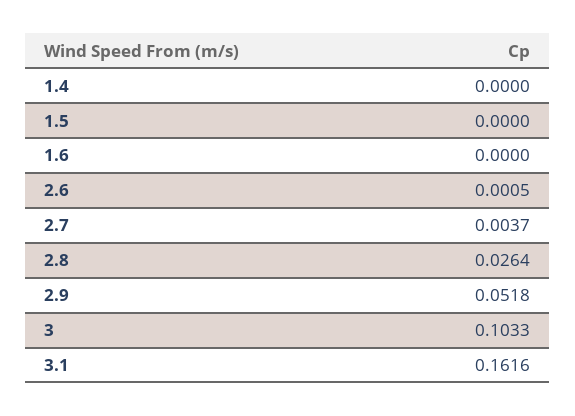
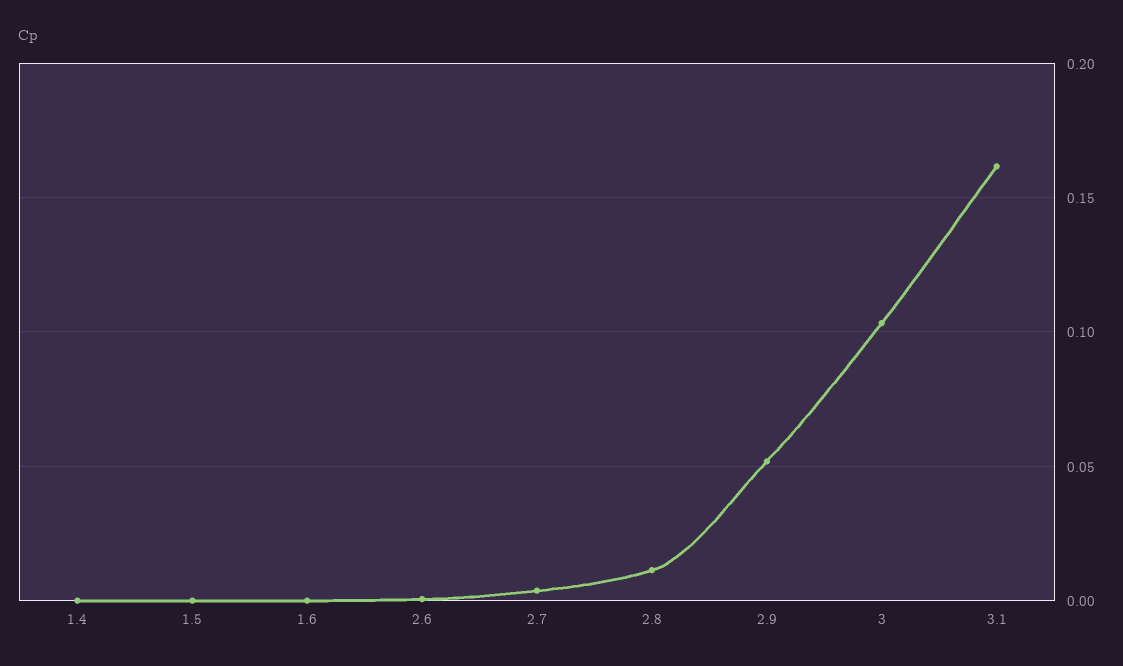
2.8: 0.0264 -> 0.01

